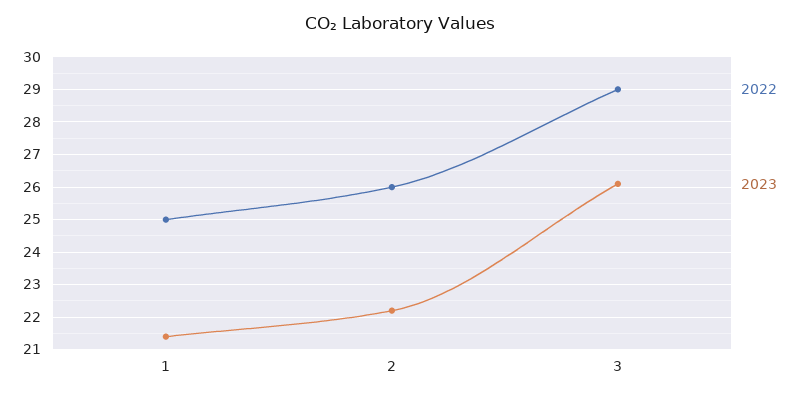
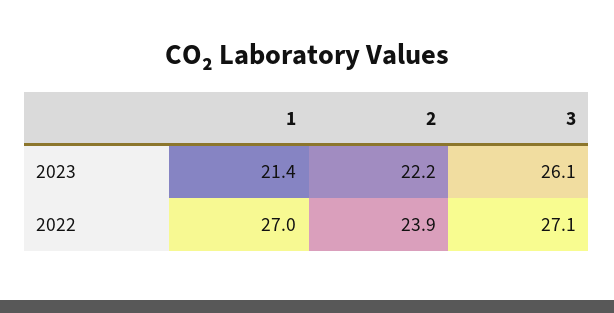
2022, 1: 25 -> 27
2022, 2: 26 -> 23.9
2022, 3: 29 -> 27.1

